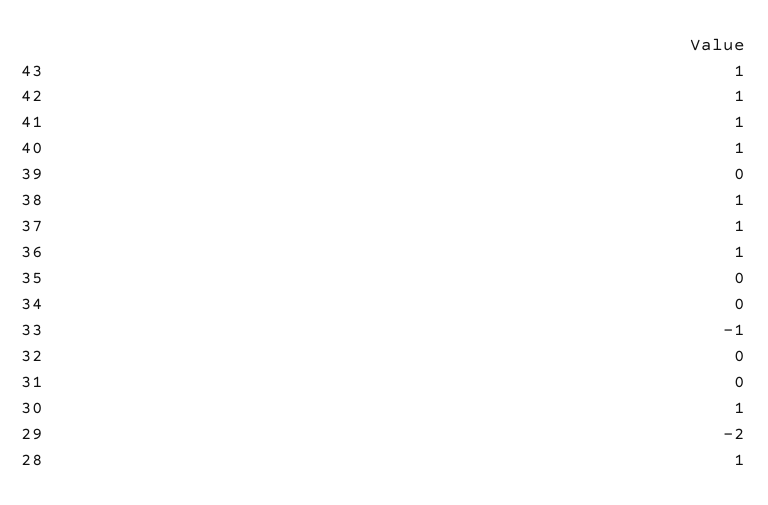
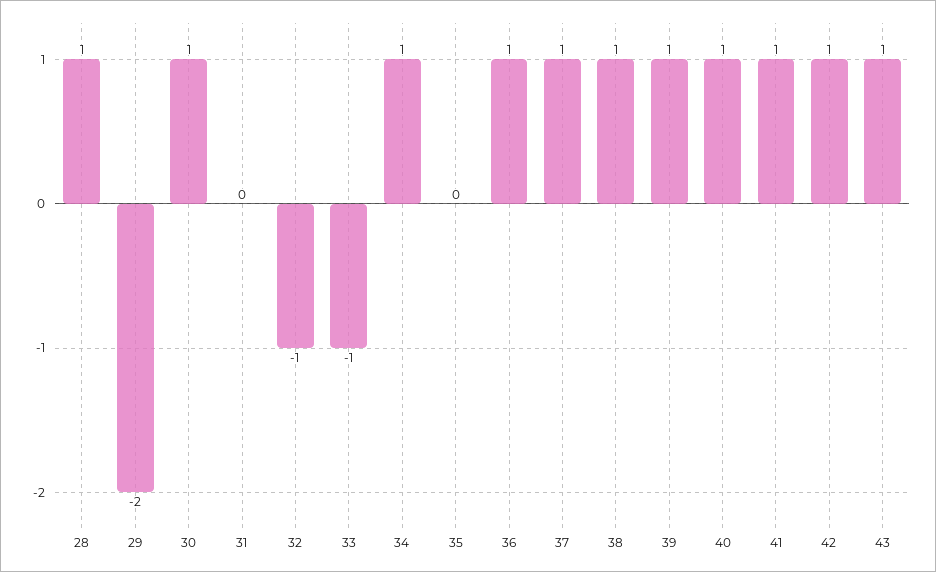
39: 0 -> 1
34: 0 -> 1
32: 0 -> -1

